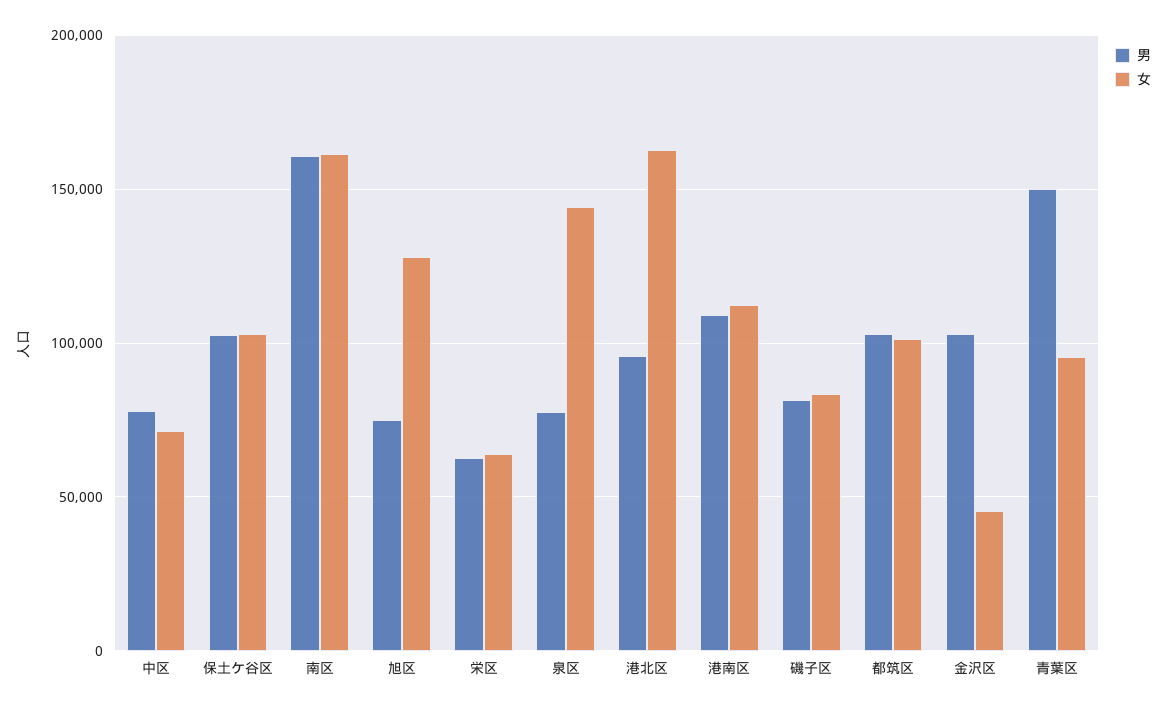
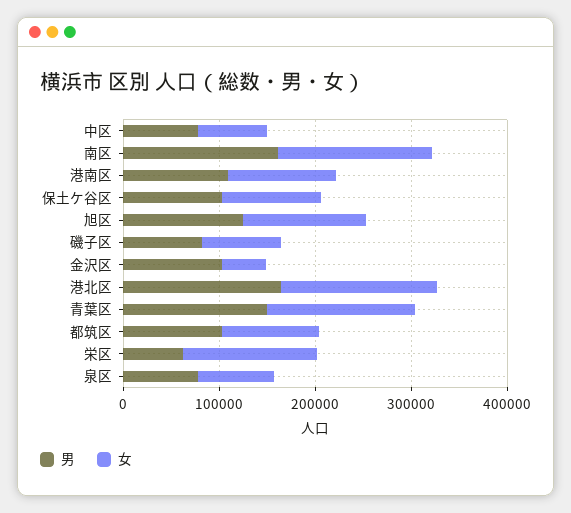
男, 旭区: 75000 -> 120000
女, 栄区: 65000 -> 140000
女, 泉区: 145000 -> 80000
男, 港北区: 95000 -> 160000
女, 青葉区: 95000 -> 160000

